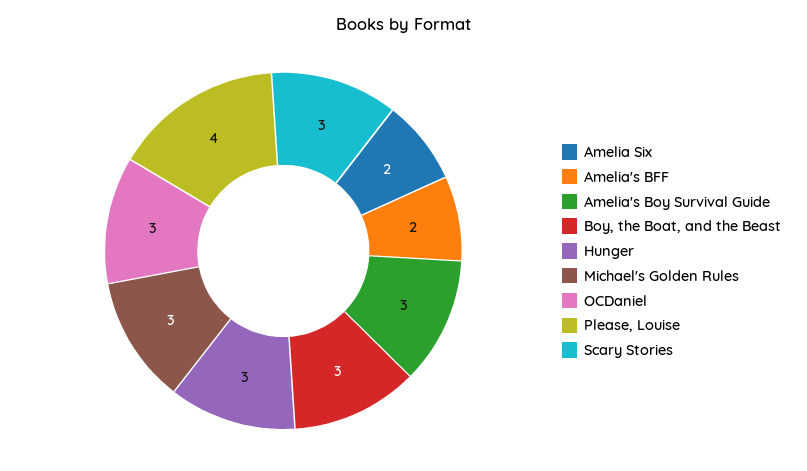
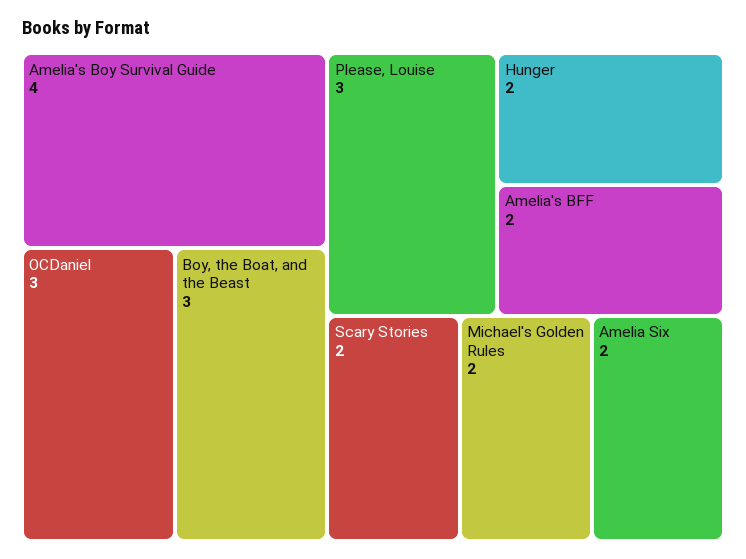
Amelia's Boy Survival Guide: 3 -> 4
Hunger: 3 -> 2
Michael's Golden Rules: 3 -> 2
Please, Louise: 4 -> 3
Scary Stories: 3 -> 2

